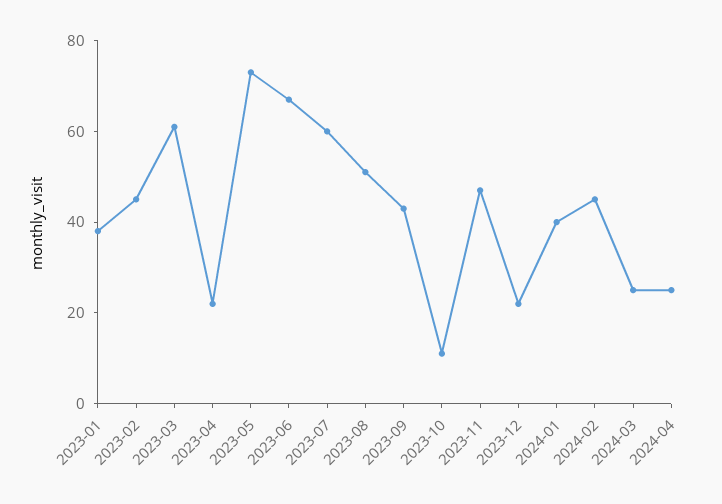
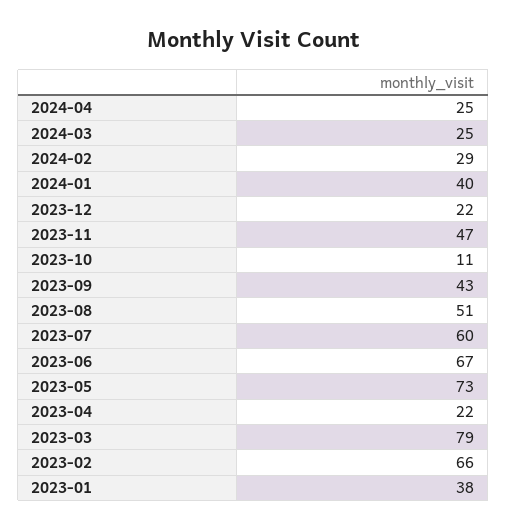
2023-02: 45 -> 66
2023-03: 60 -> 79
2024-02: 45 -> 29

